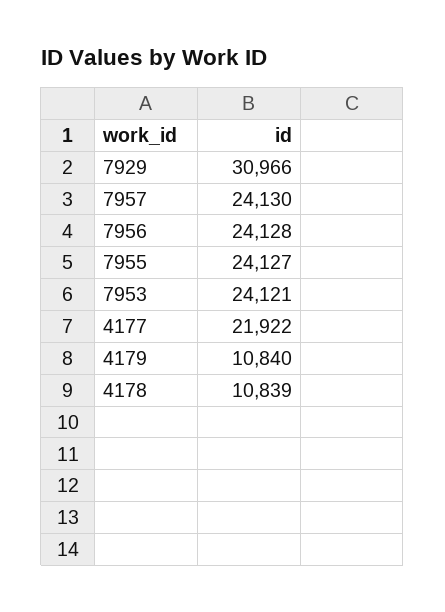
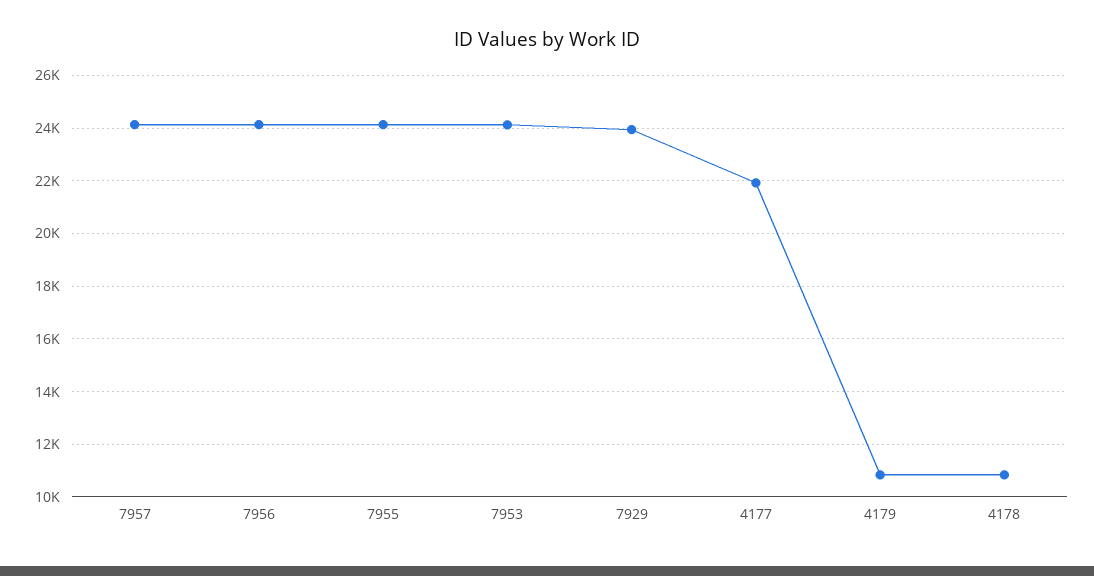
7929: 30966 -> 24000

